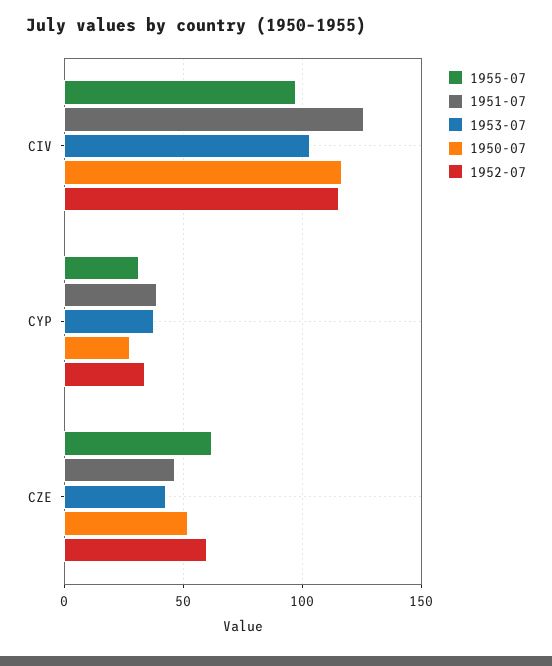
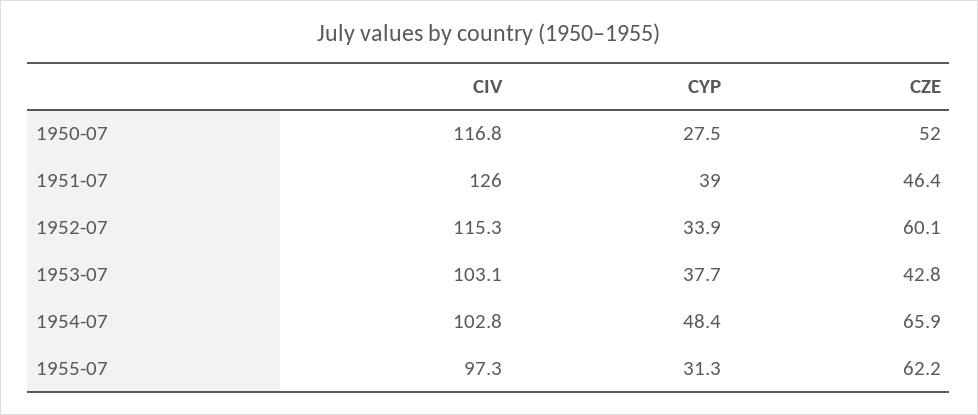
1954-07, CIV: none -> 102.8
1954-07, CYP: none -> 48.4
1954-07, CZE: none -> 65.9

